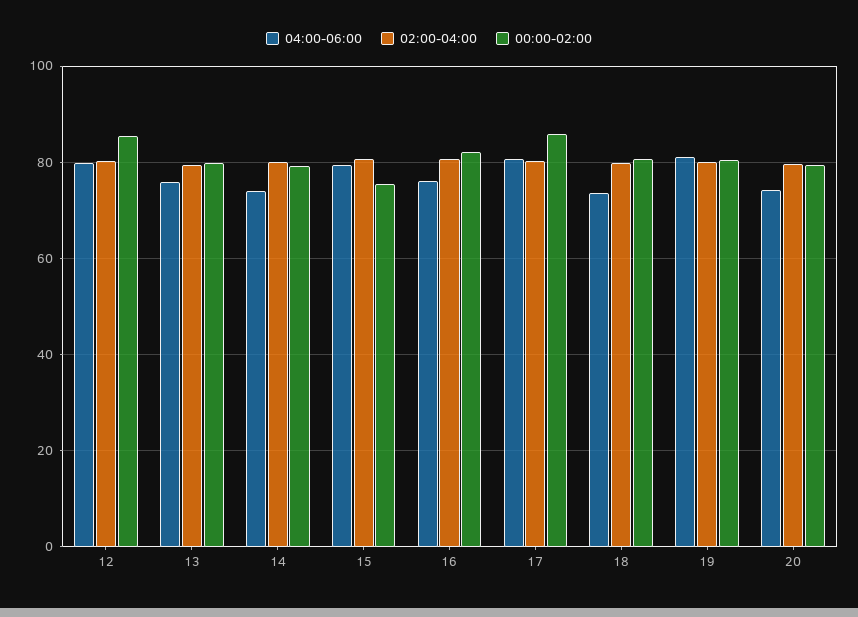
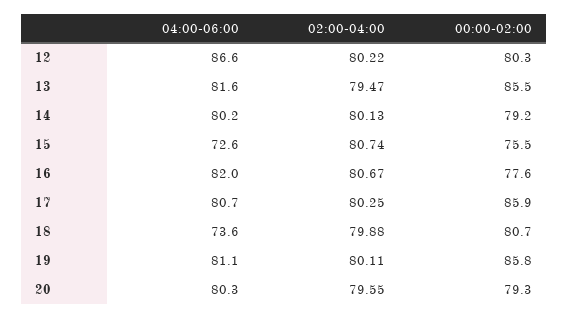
04:00-06:00, 12: 80 -> 86.6
00:00-02:00, 12: 86 -> 80.3
04:00-06:00, 13: 76 -> 81.6
00:00-02:00, 13: 80 -> 85.5
04:00-06:00, 14: 74 -> 80.2
04:00-06:00, 15: 80 -> 72.6
04:00-06:00, 16: 76 -> 82
00:00-02:00, 16: 82 -> 77.6
00:00-02:00, 19: 80 -> 85.8
04:00-06:00, 20: 74 -> 80.3

